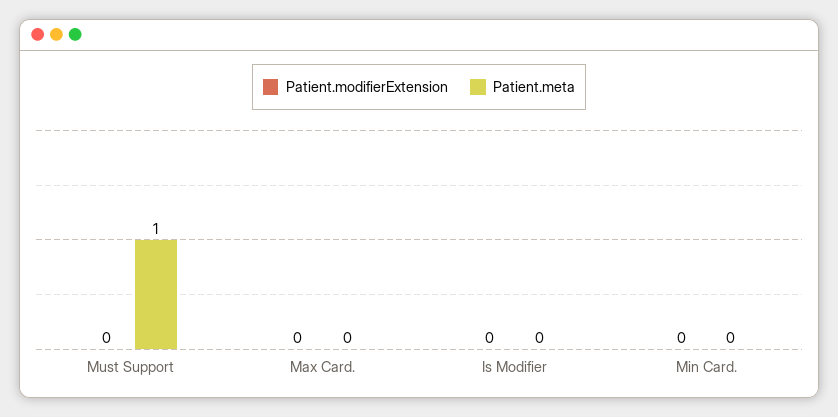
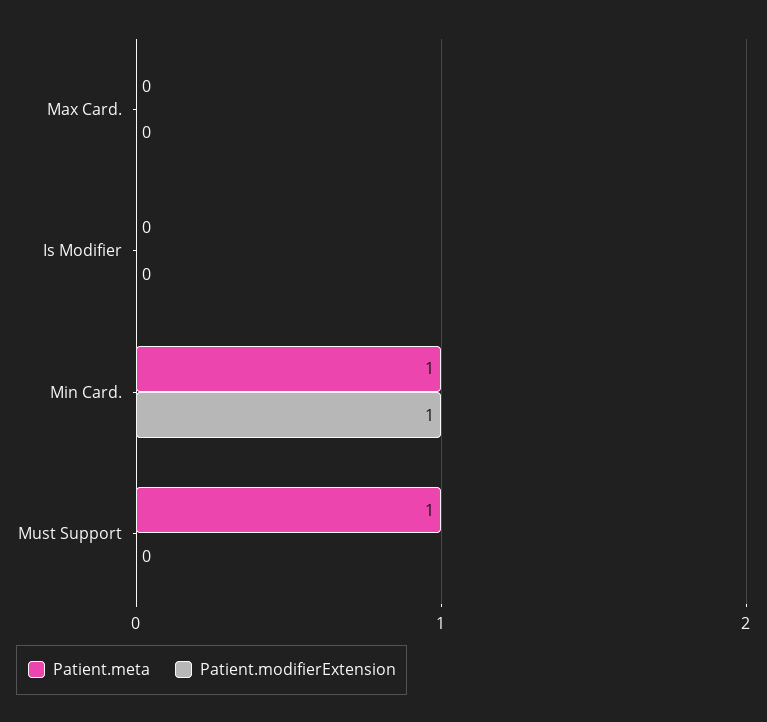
Patient.modifierExtension, Min Card.: 0 -> 1
Patient.meta, Min Card.: 0 -> 1

